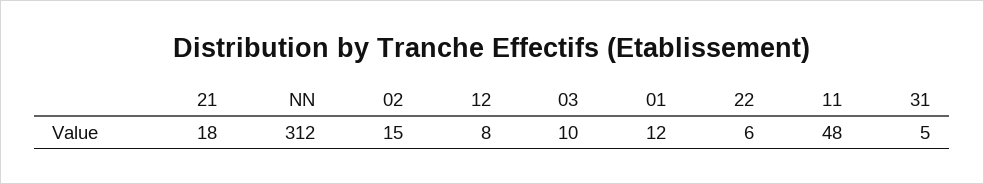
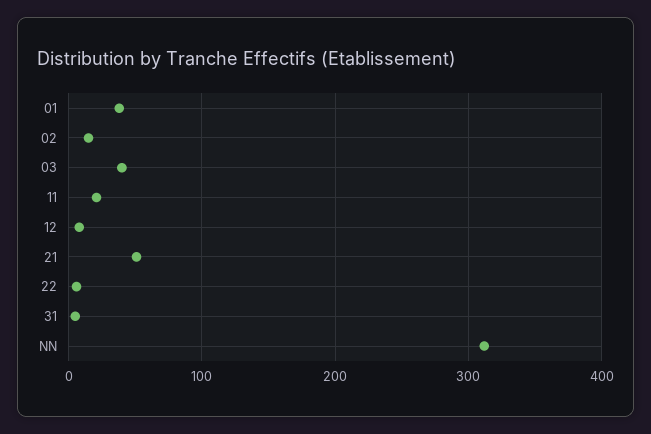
21: 18 -> 50
03: 10 -> 40
01: 12 -> 40
11: 48 -> 20

